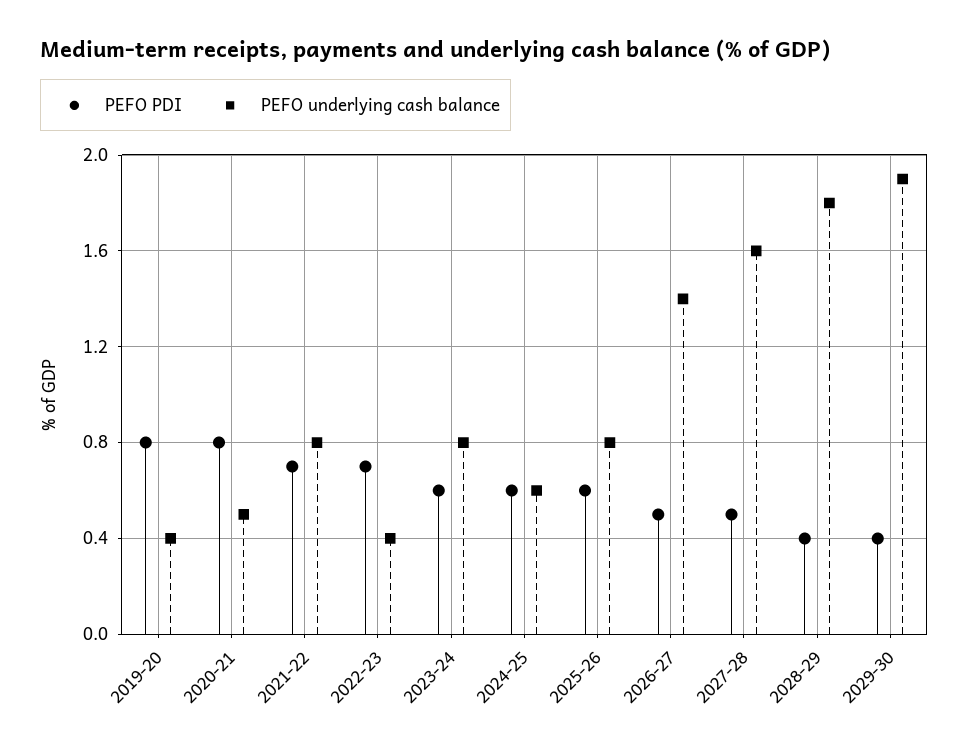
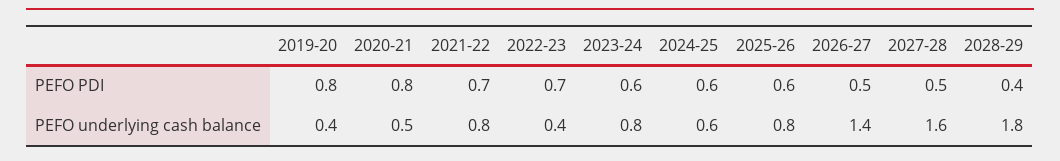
PEFO PDI, 2029-30: 0.4 -> none
PEFO underlying cash balance, 2029-30: 1.9 -> none

